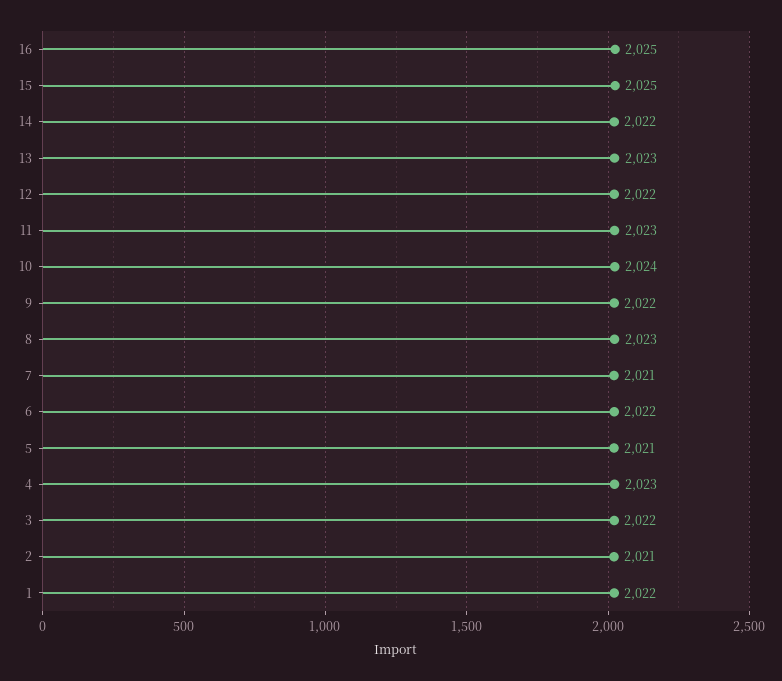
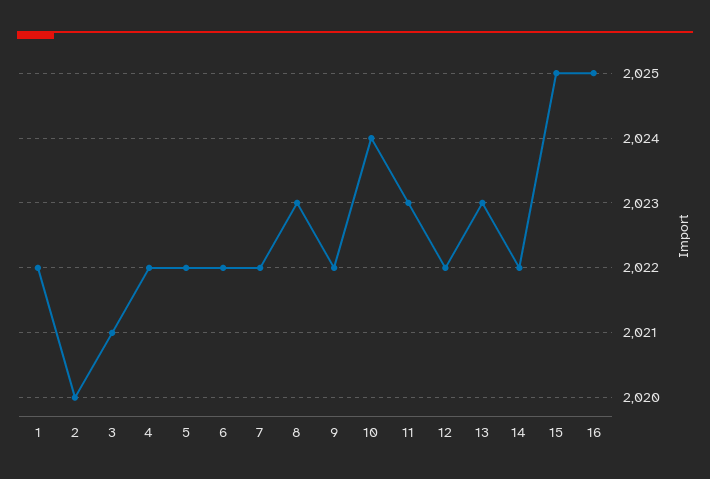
7: 2021 -> 2022
5: 2021 -> 2022
4: 2023 -> 2022
3: 2022 -> 2021
2: 2021 -> 2020

